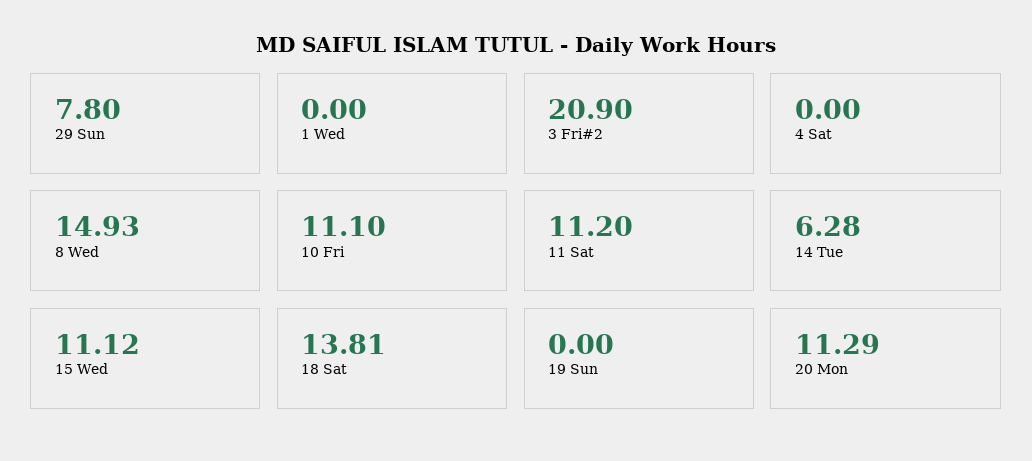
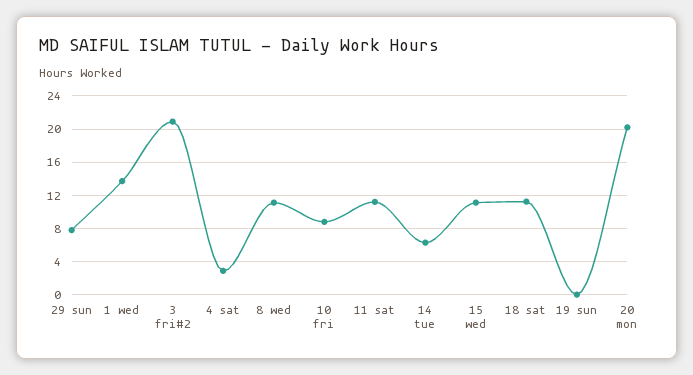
1 Wed: 0 -> 14
4 Sat: 0 -> 3
8 Wed: 14.93 -> 11
10 Fri: 11.1 -> 9
18 Sat: 13.81 -> 11
20 Mon: 11.29 -> 20

